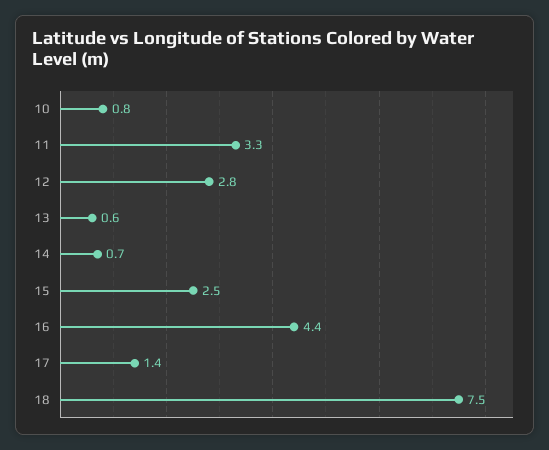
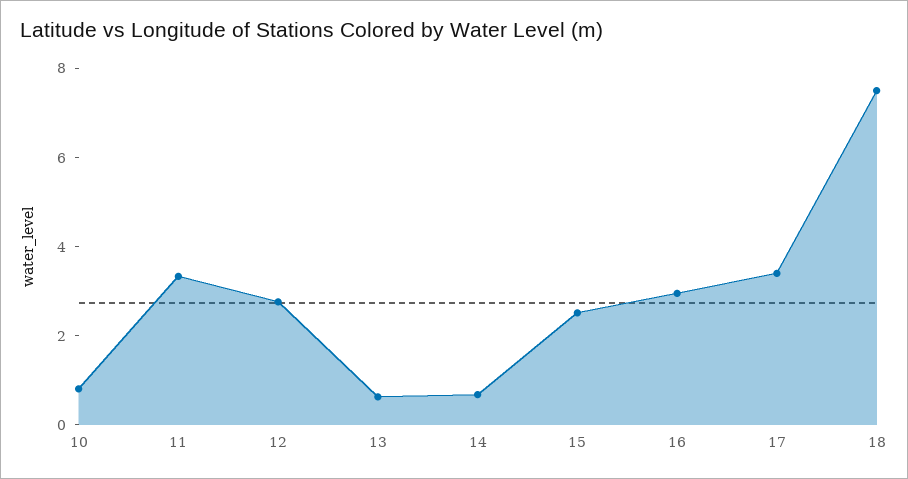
16: 4.4 -> 3
17: 1.4 -> 3.5

